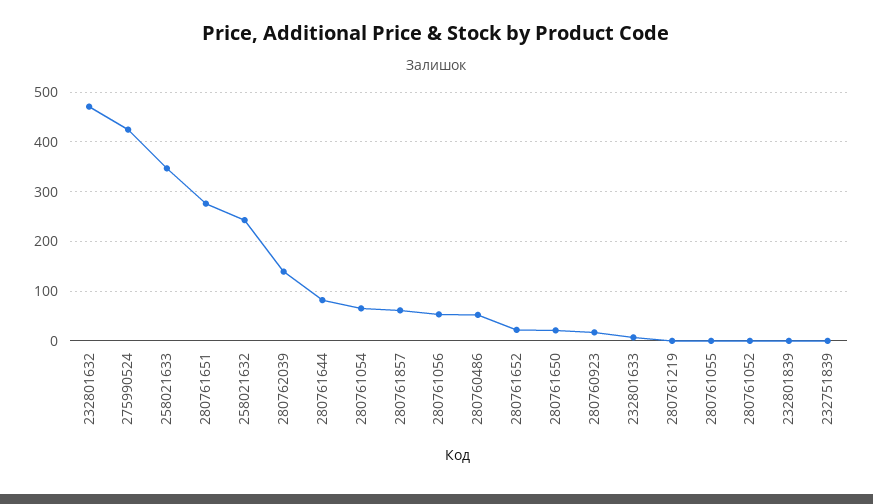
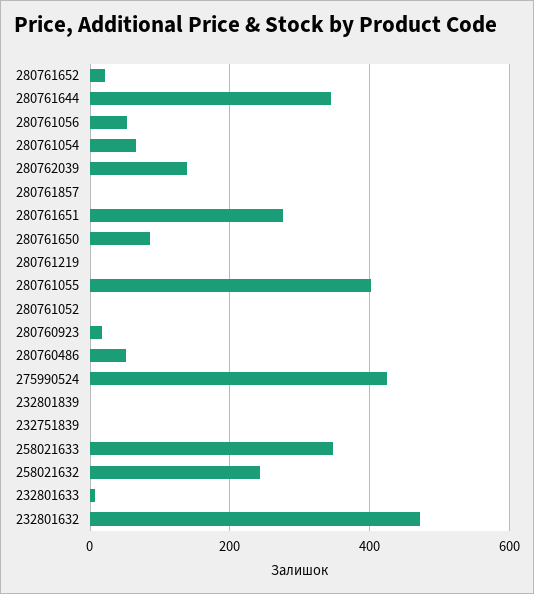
280761644: 80 -> 340
280761857: 60 -> 0
280761650: 20 -> 80
280761055: 0 -> 400

